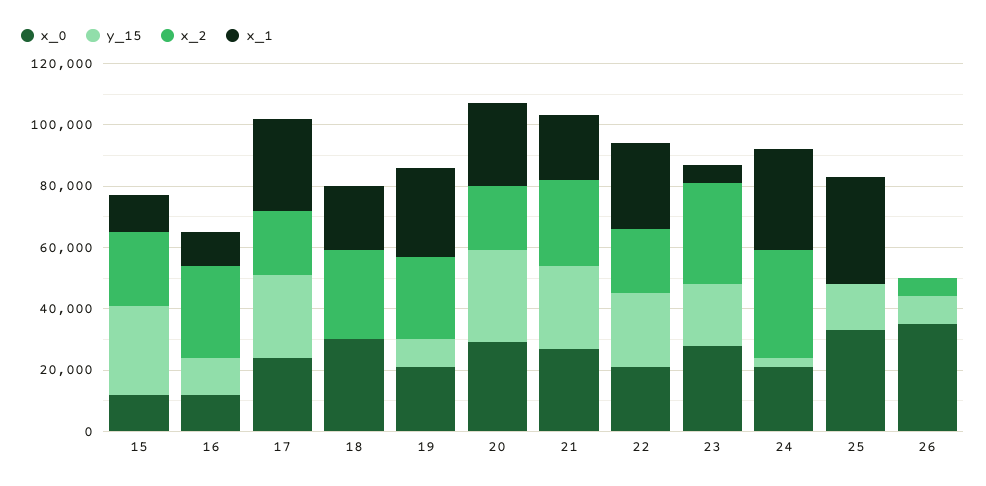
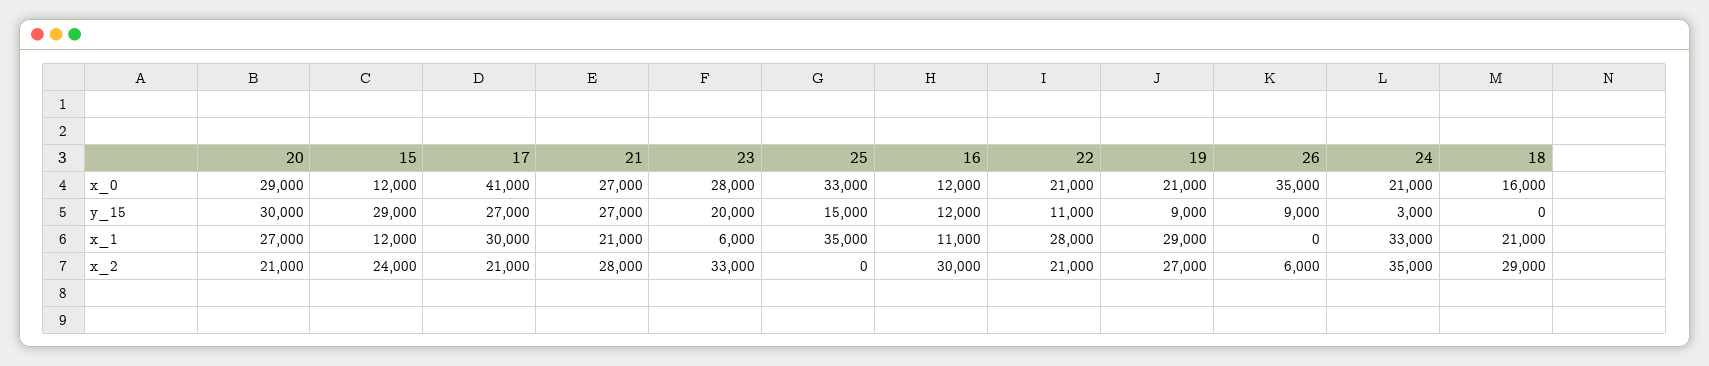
x_0, 17: 25000 -> 41000
x_0, 18: 30000 -> 16000
y_15, 22: 25000 -> 11000

